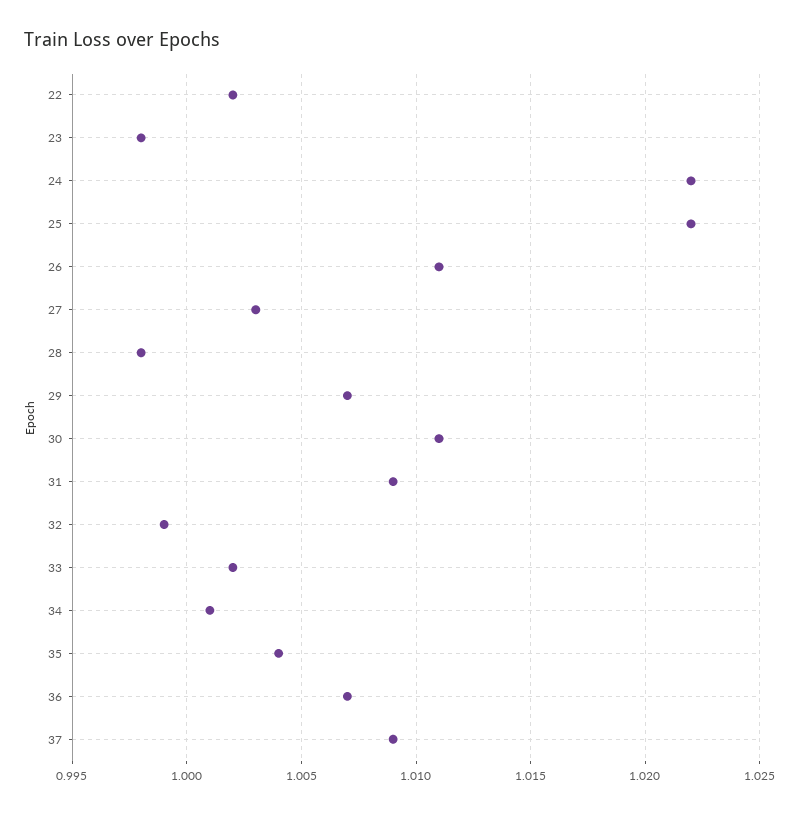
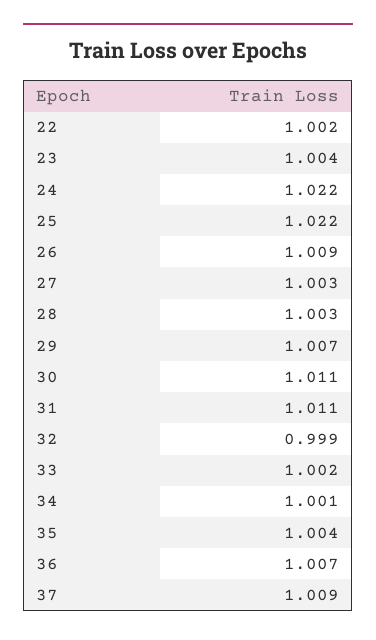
23: 0.998 -> 1.004
26: 1.011 -> 1.009
28: 0.998 -> 1.003
31: 1.009 -> 1.011

